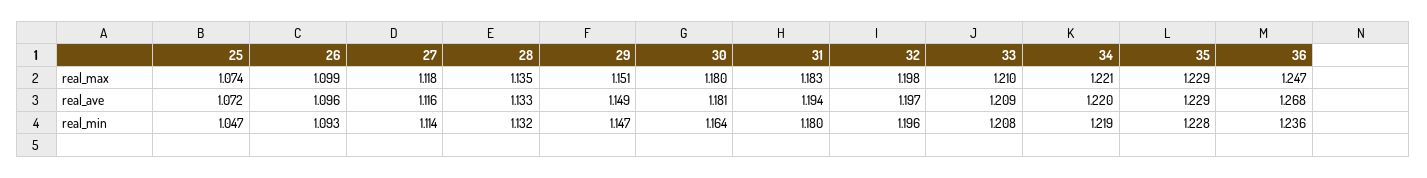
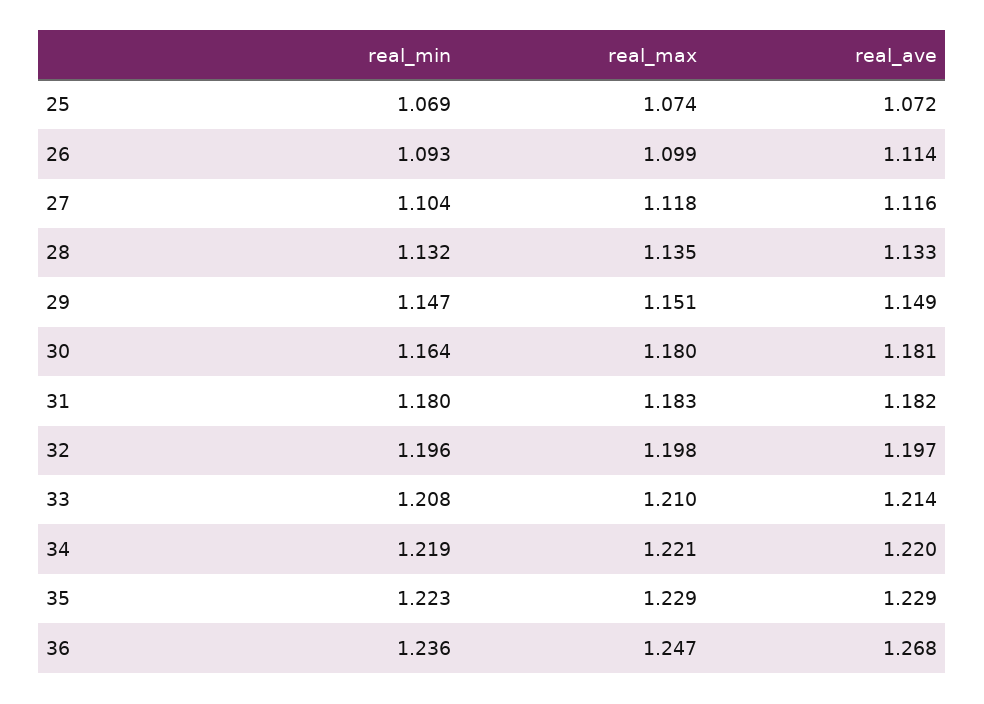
26, real_ave: 1.096 -> 1.114
31, real_ave: 1.194 -> 1.182
33, real_ave: 1.209 -> 1.214
25, real_min: 1.047 -> 1.069
27, real_min: 1.114 -> 1.104
35, real_min: 1.228 -> 1.223

